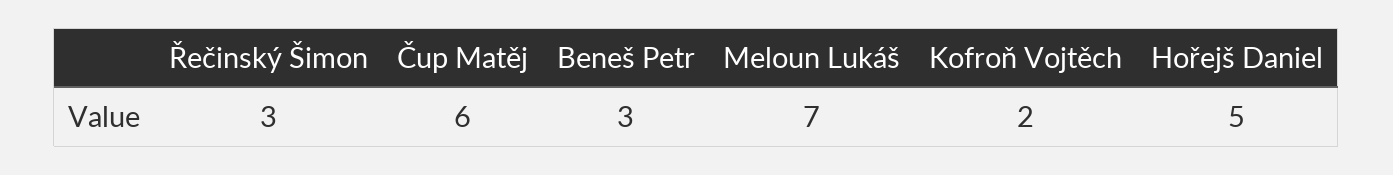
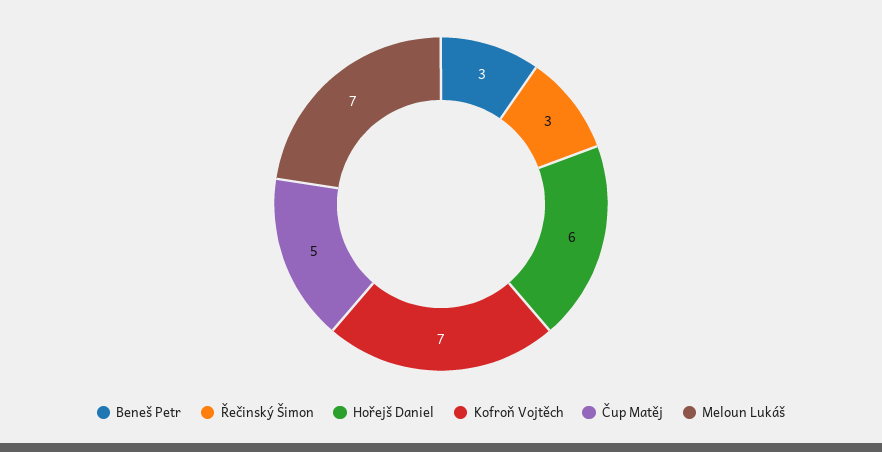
Čup Matěj: 6 -> 5
Kofroň Vojtěch: 2 -> 7
Hořejš Daniel: 5 -> 6

